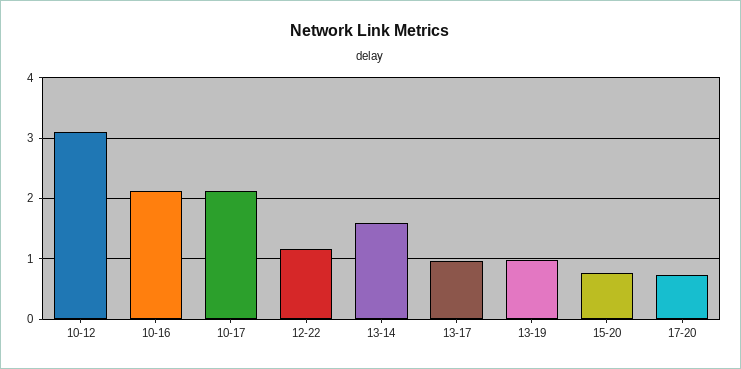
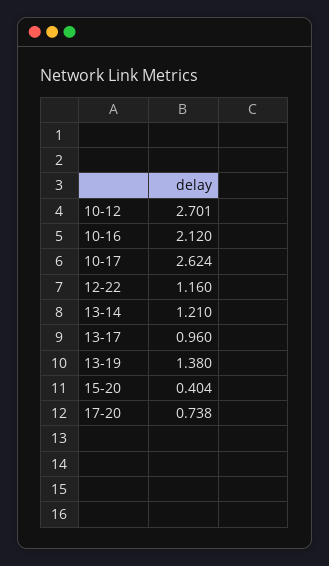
10-12: 3.1 -> 2.701
10-17: 2.1 -> 2.624
13-14: 1.6 -> 1.21
13-19: 1 -> 1.38
15-20: 0.8 -> 0.404

